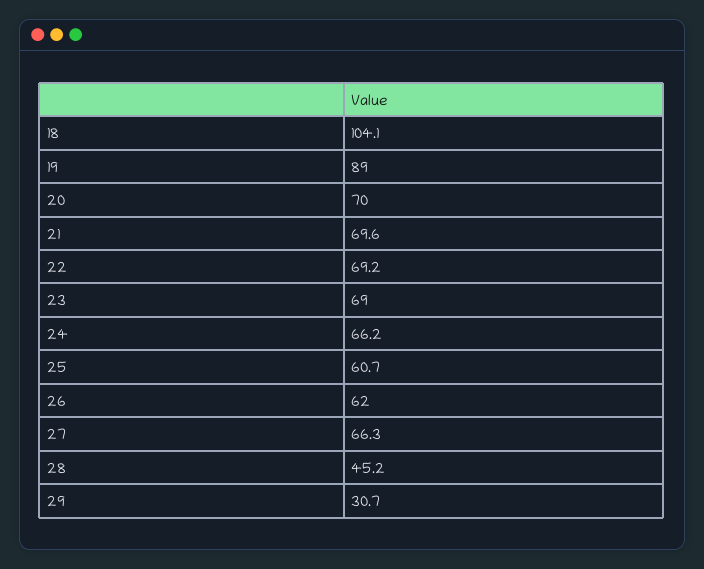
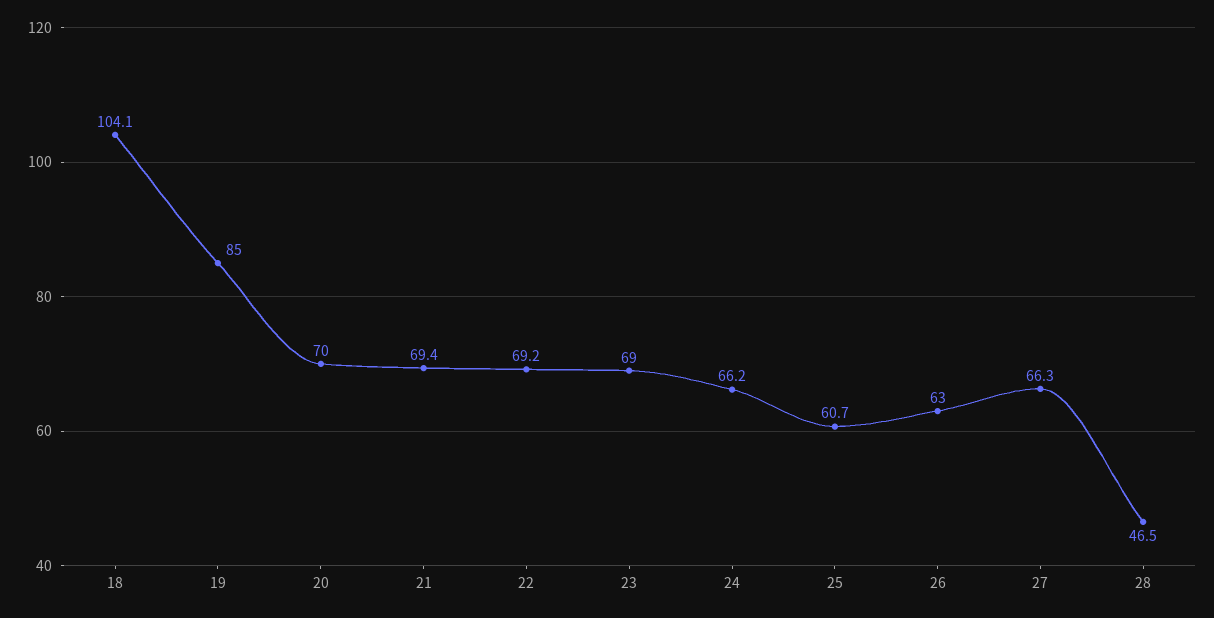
19: 89 -> 85
21: 69.6 -> 69.4
26: 62 -> 63
28: 45.2 -> 46.5
29: 30.7 -> none

